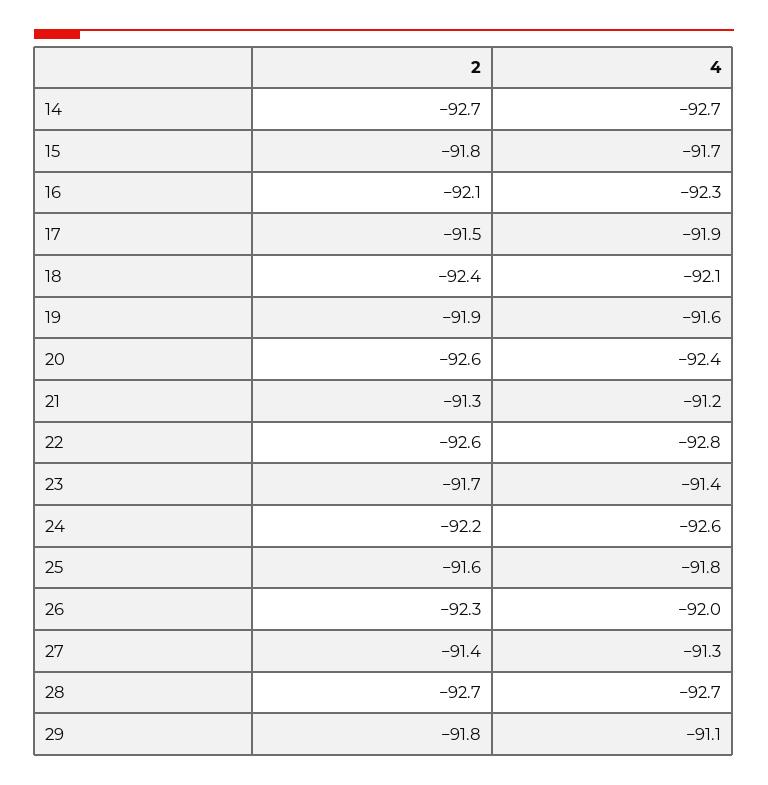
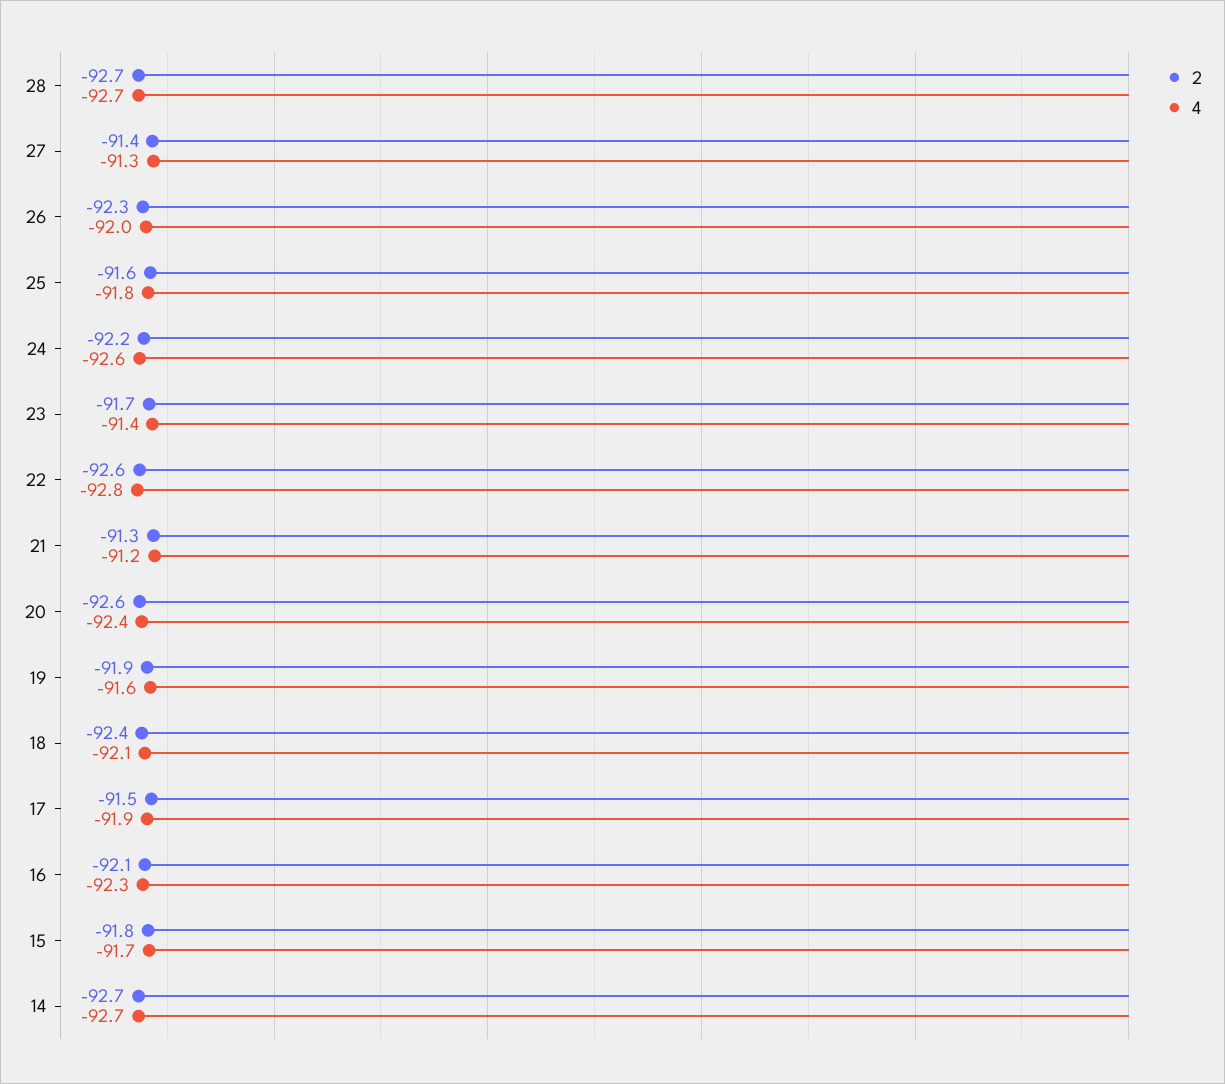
2, 29: -91.8 -> none
4, 29: -91.1 -> none

